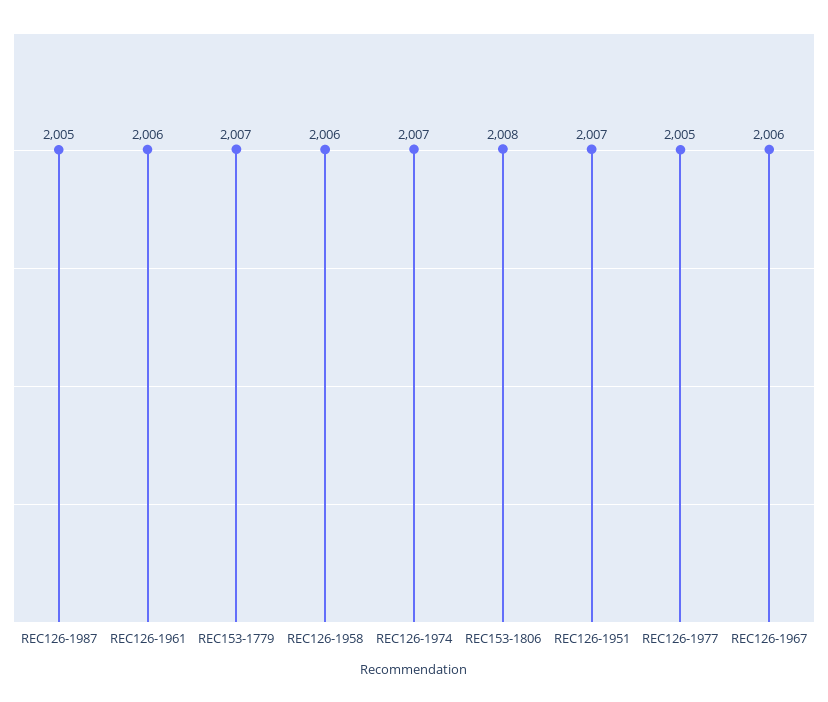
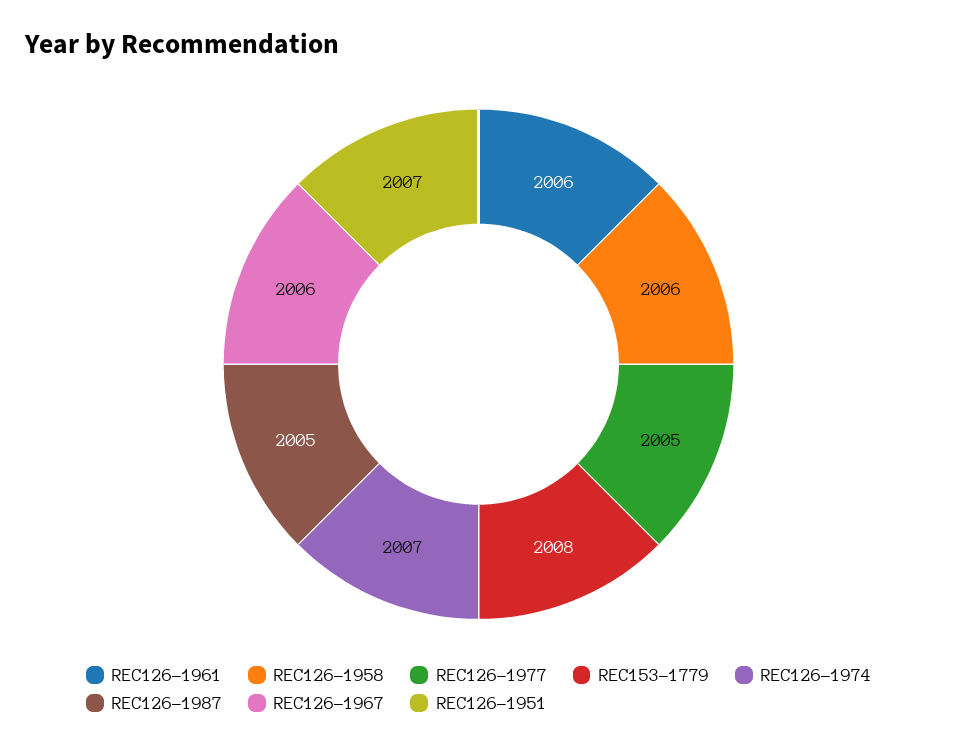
REC153-1779: 2007 -> 2008
REC153-1806: 2008 -> none

